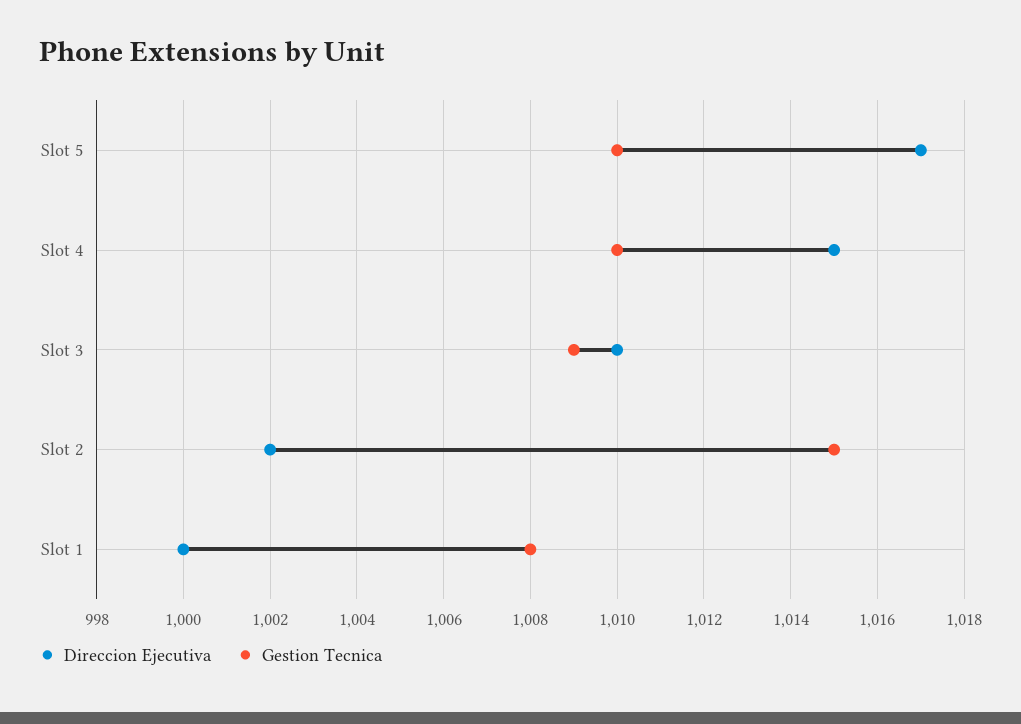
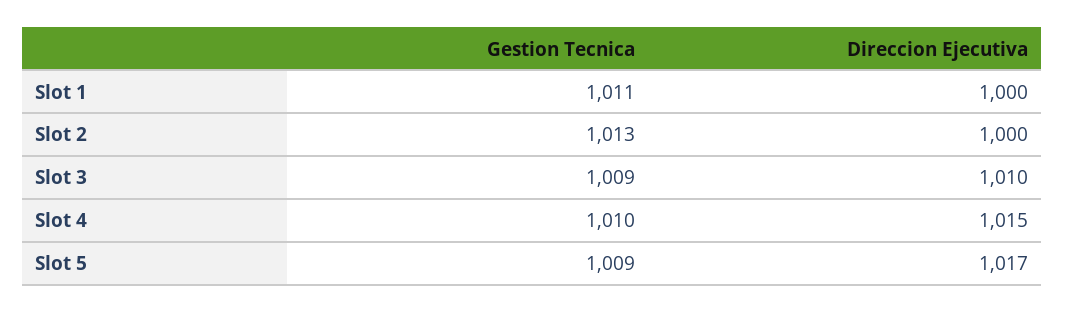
Gestion Tecnica, Slot 5: 1010 -> 1009
Direccion Ejecutiva, Slot 2: 1002 -> 1000
Gestion Tecnica, Slot 2: 1015 -> 1013
Gestion Tecnica, Slot 1: 1008 -> 1011

